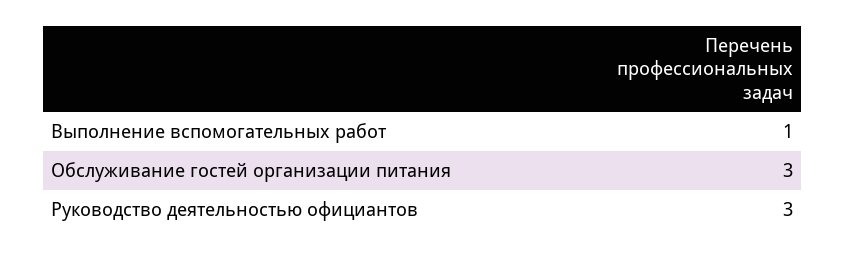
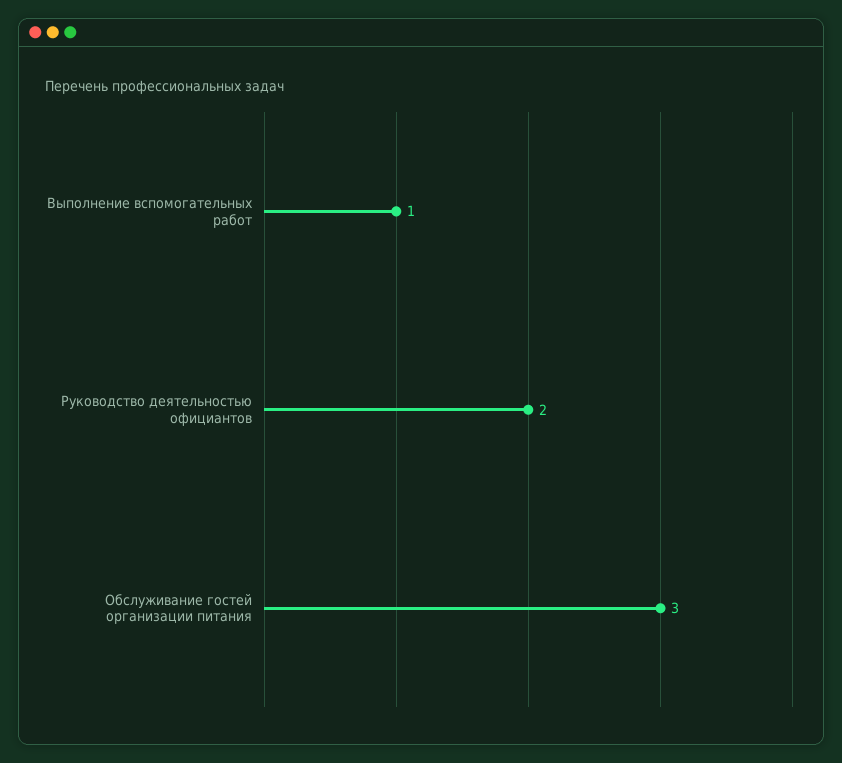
Руководство деятельностью официантов: 3 -> 2

